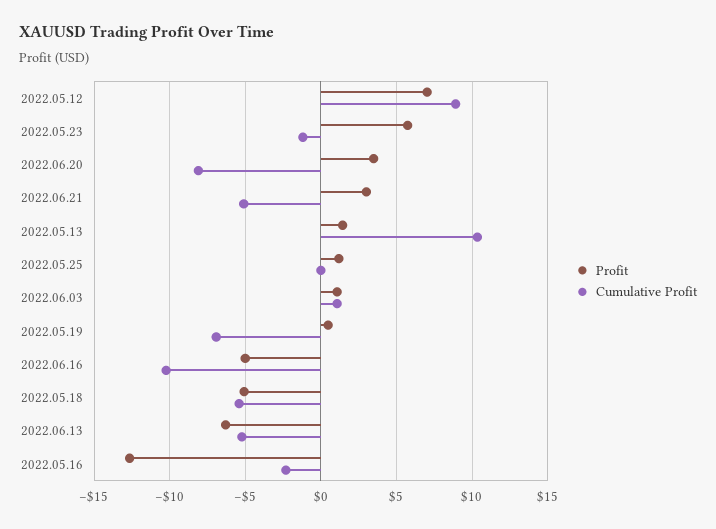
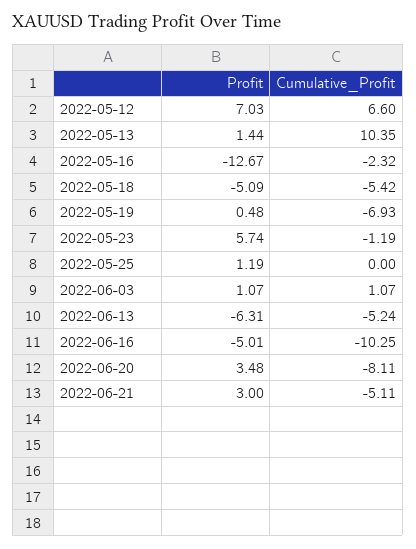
Cumulative Profit, 2022.05.12: 9 -> 6.6

